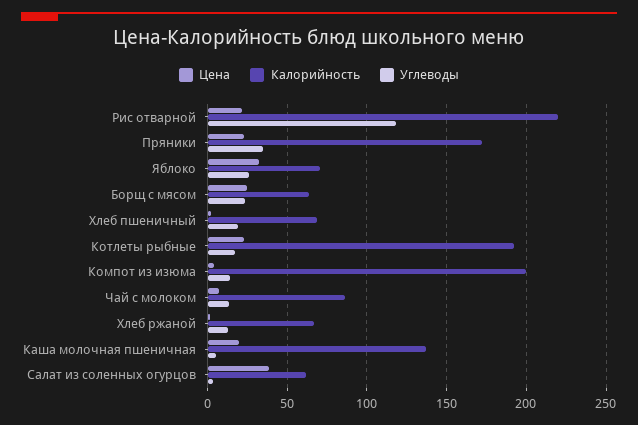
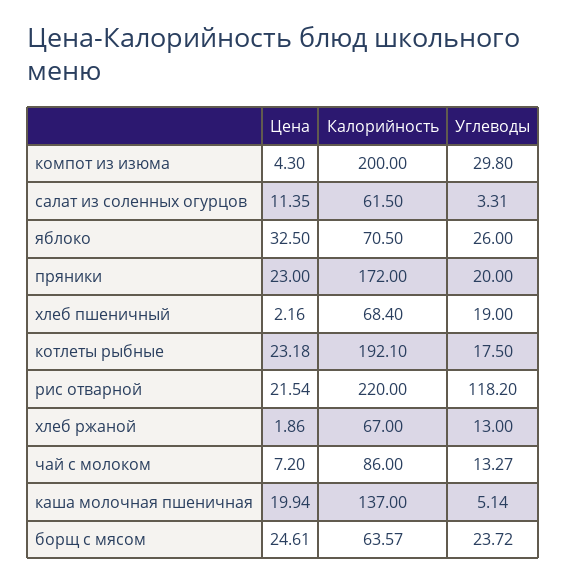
Углеводы, Пряники: 35 -> 20
Углеводы, Компот из изюма: 15 -> 29.8
Цена, Салат из соленных огурцов: 40 -> 11.35

